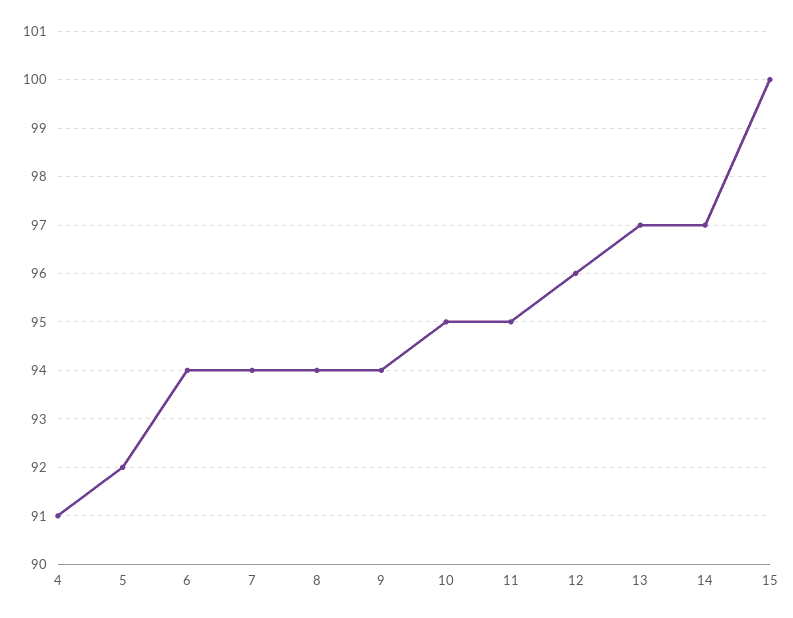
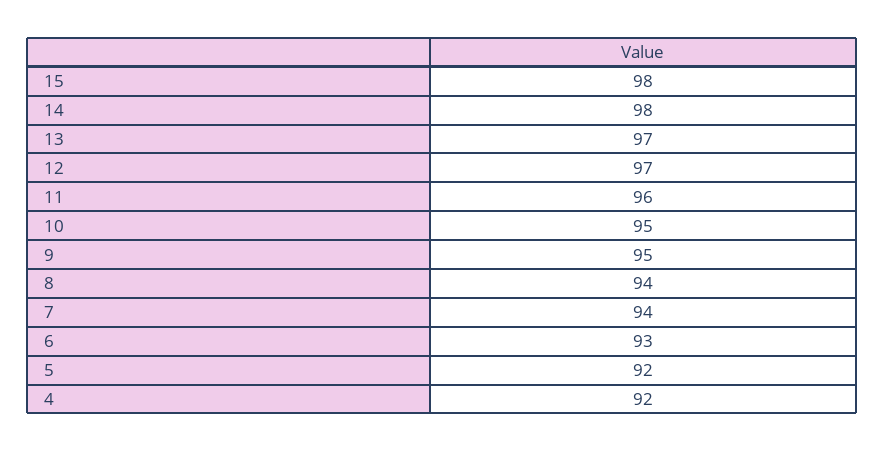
4: 91 -> 92
6: 94 -> 93
9: 94 -> 95
11: 95 -> 96
12: 96 -> 97
14: 97 -> 98
15: 100 -> 98

